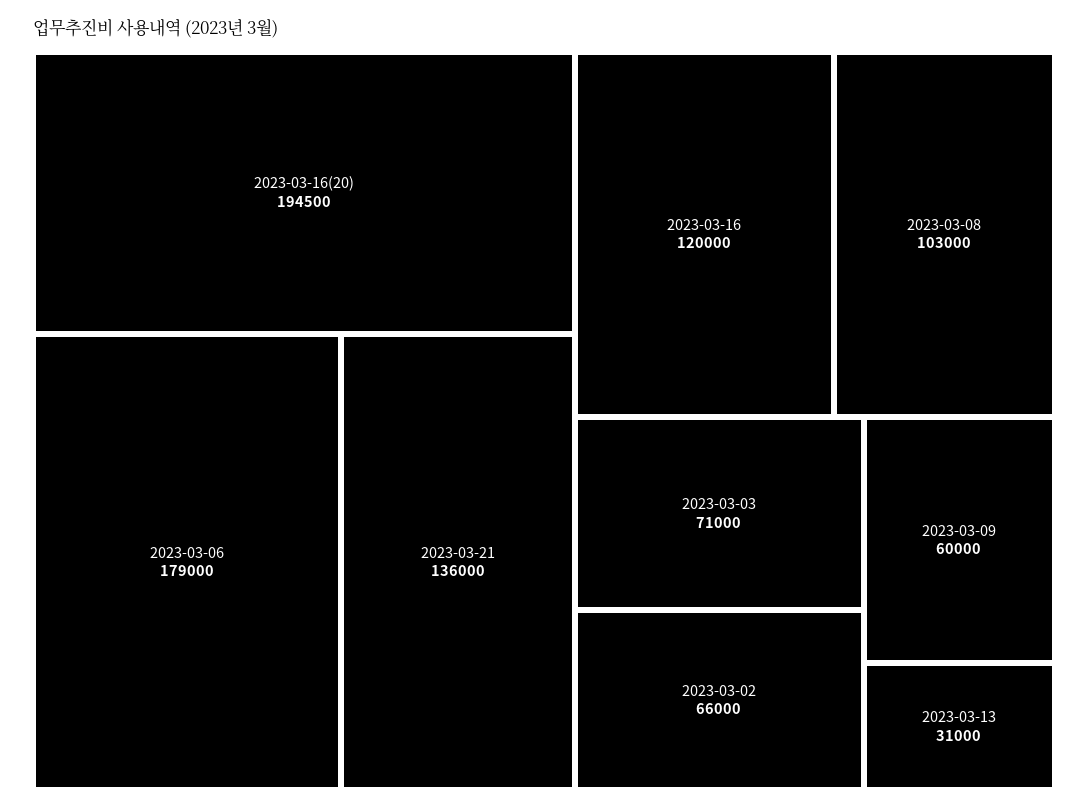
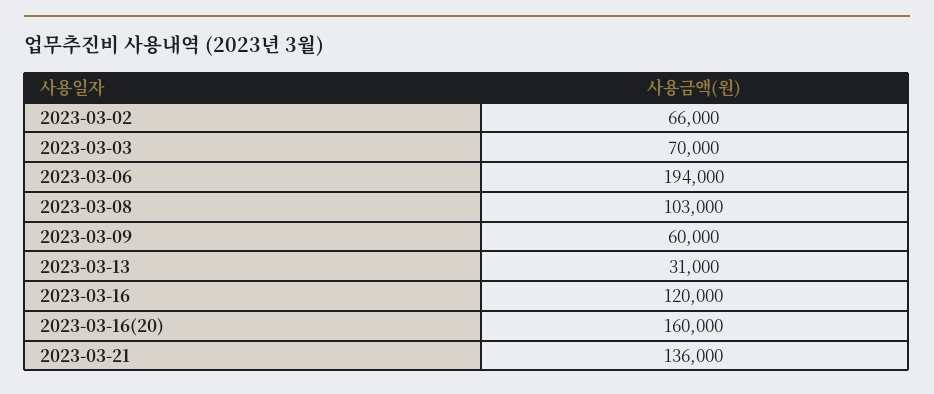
2023-03-16(20): 194500 -> 160000
2023-03-06: 179000 -> 194000
2023-03-03: 71000 -> 70000

